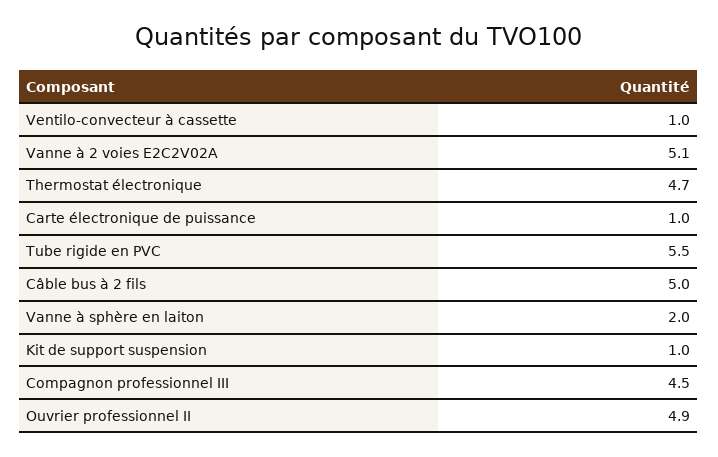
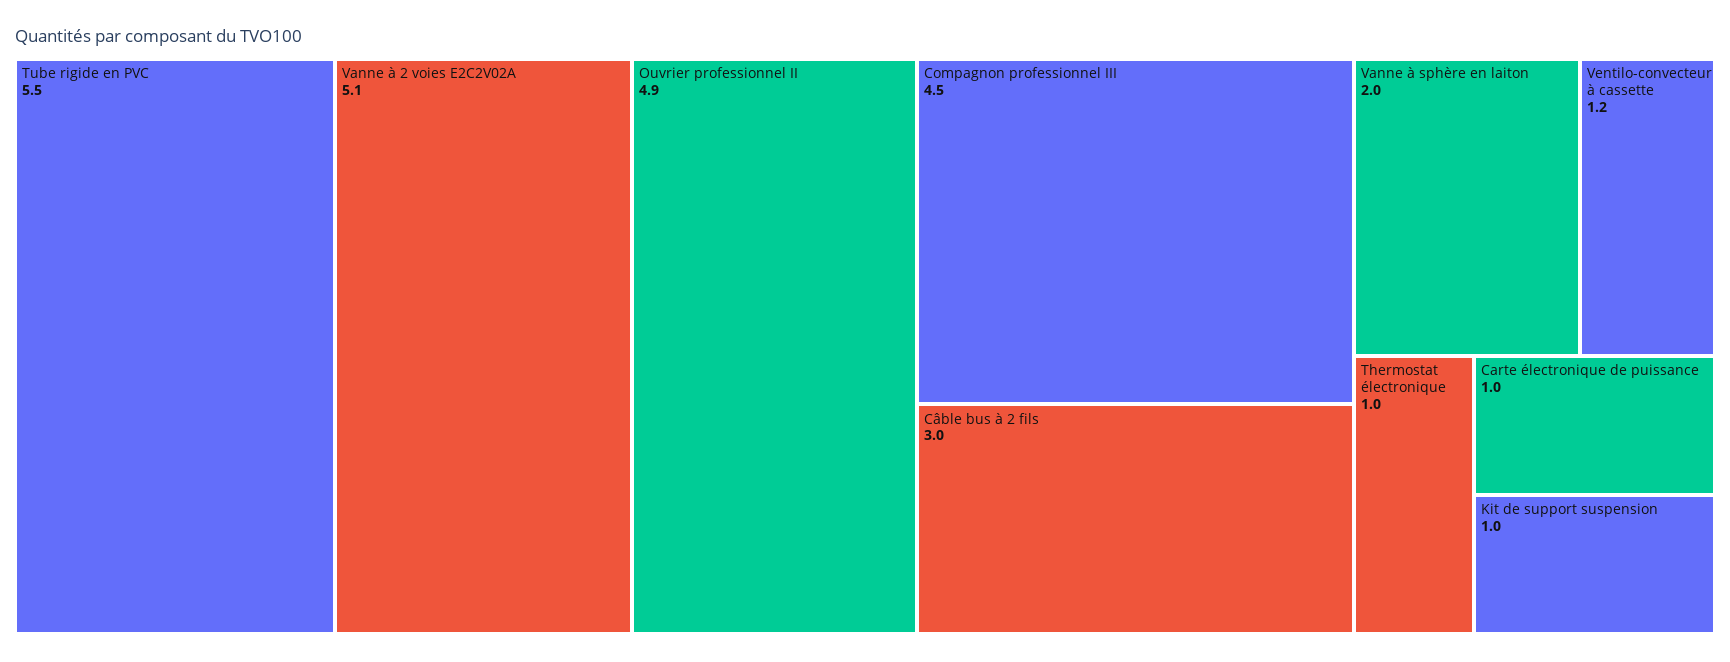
Ventilo-convecteur à cassette: 1 -> 1.2
Thermostat électronique: 4.7 -> 1
Câble bus à 2 fils: 5 -> 3

